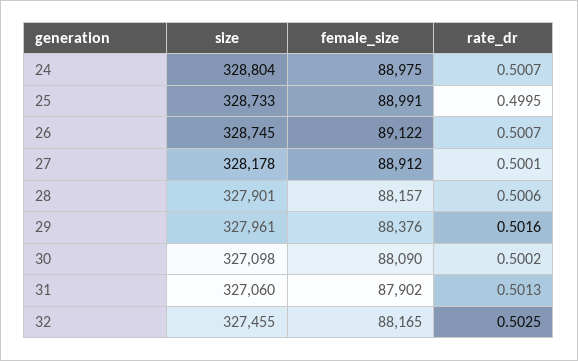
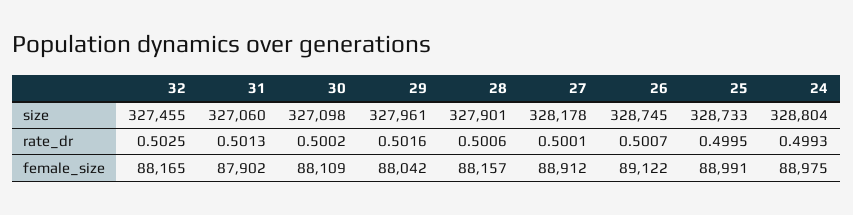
rate_dr, 24: 0.5007 -> 0.4993
female_size, 29: 88376 -> 88042
female_size, 30: 88090 -> 88109

